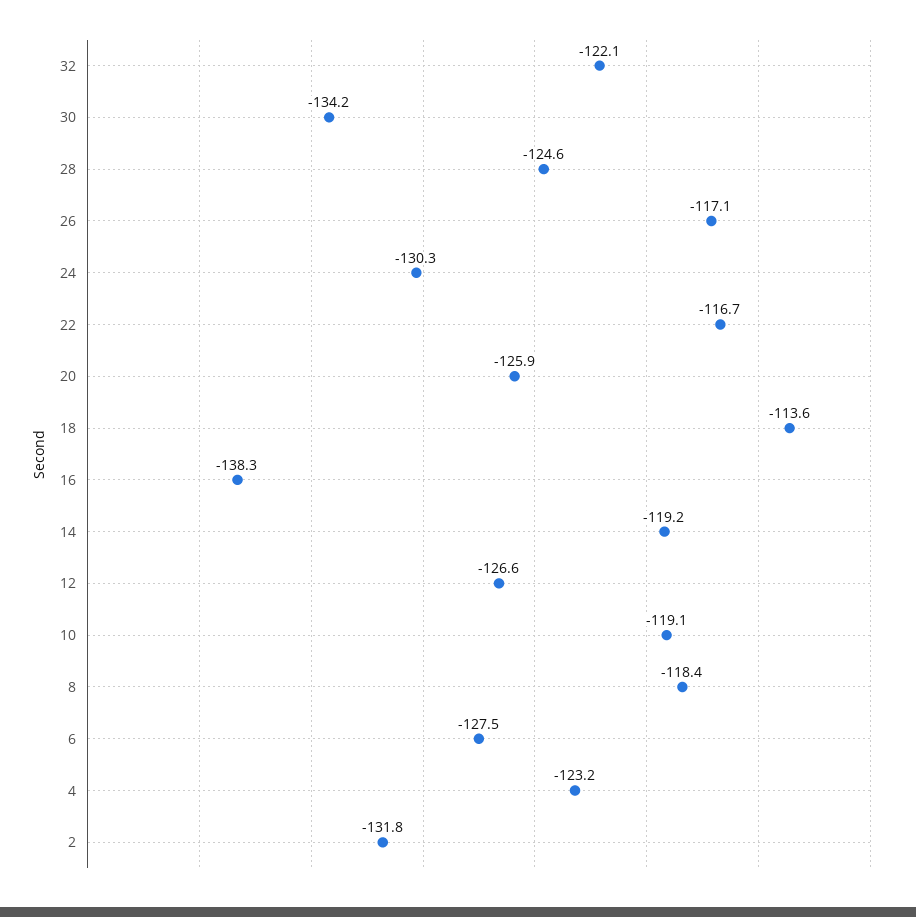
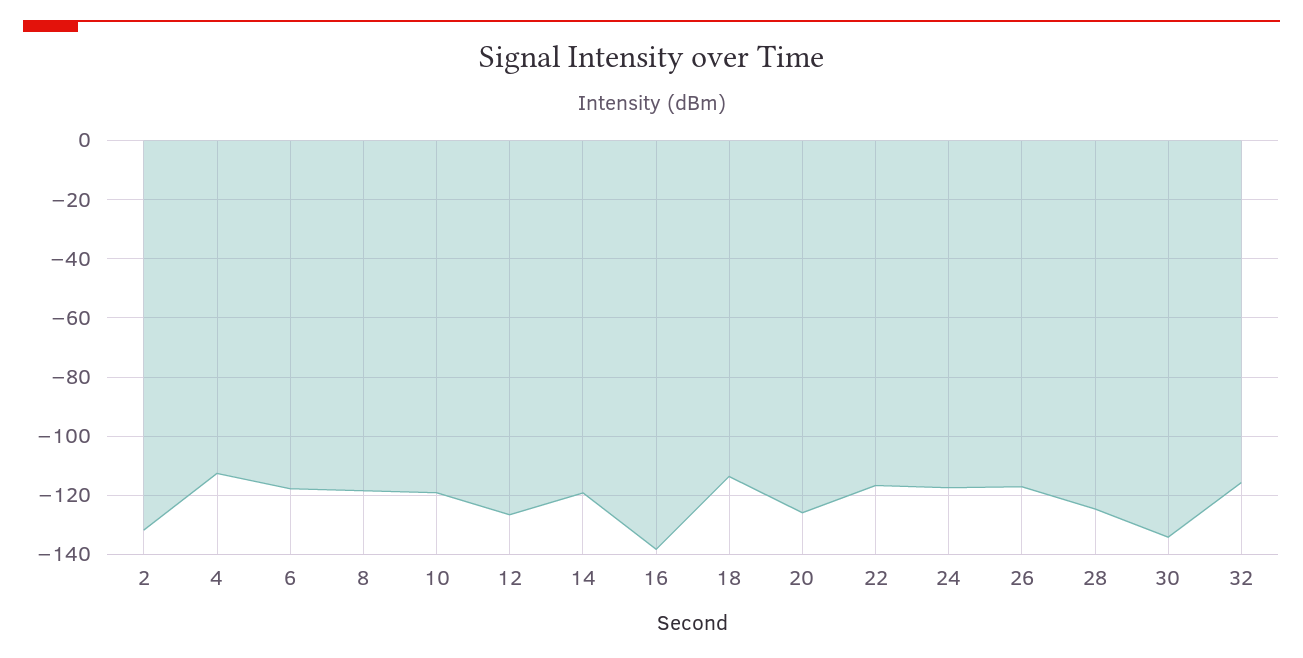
32: -122.1 -> -115
24: -130.3 -> -117.5
6: -127.5 -> -117.5
4: -123.2 -> -112.5

